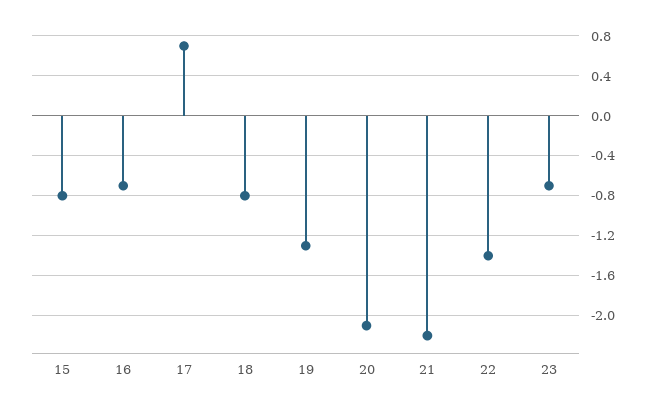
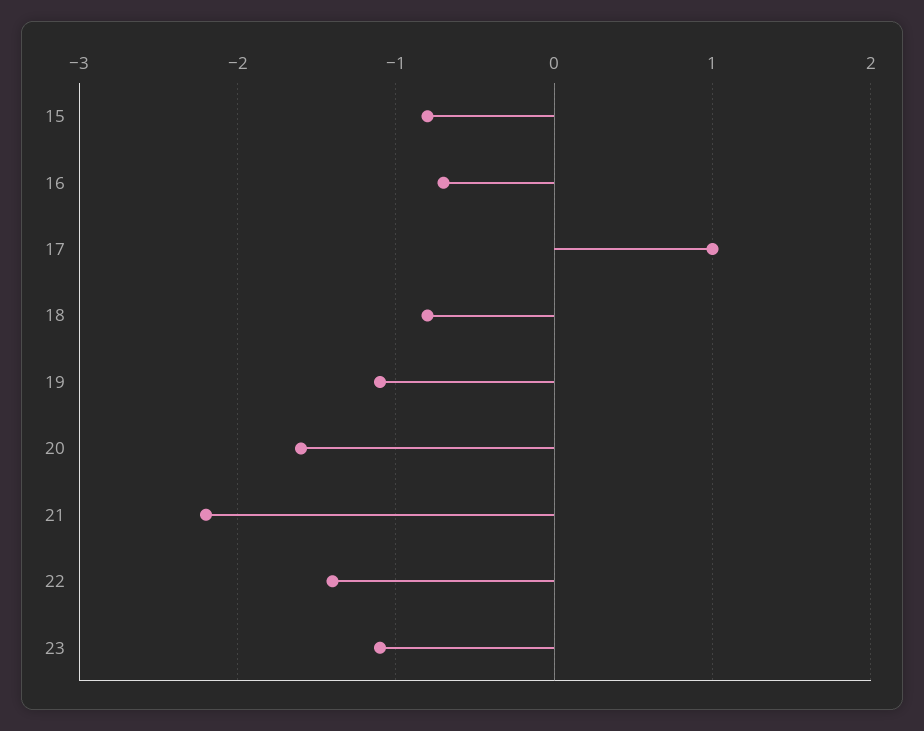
17: 0.7 -> 1
19: -1.3 -> -1.1
20: -2.1 -> -1.6
23: -0.7 -> -1.1

